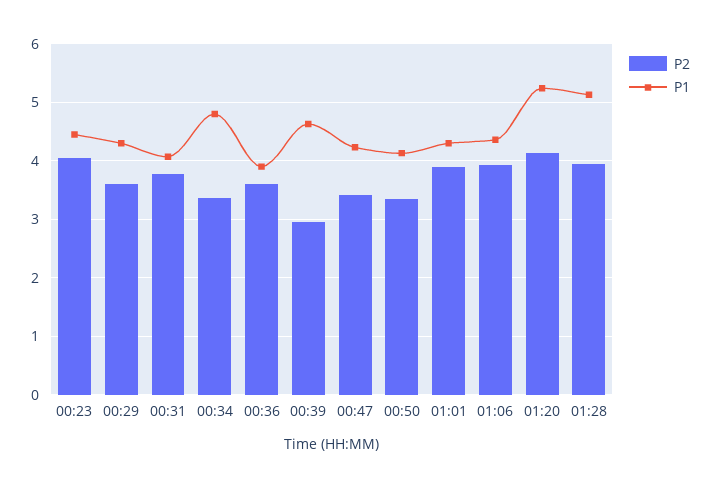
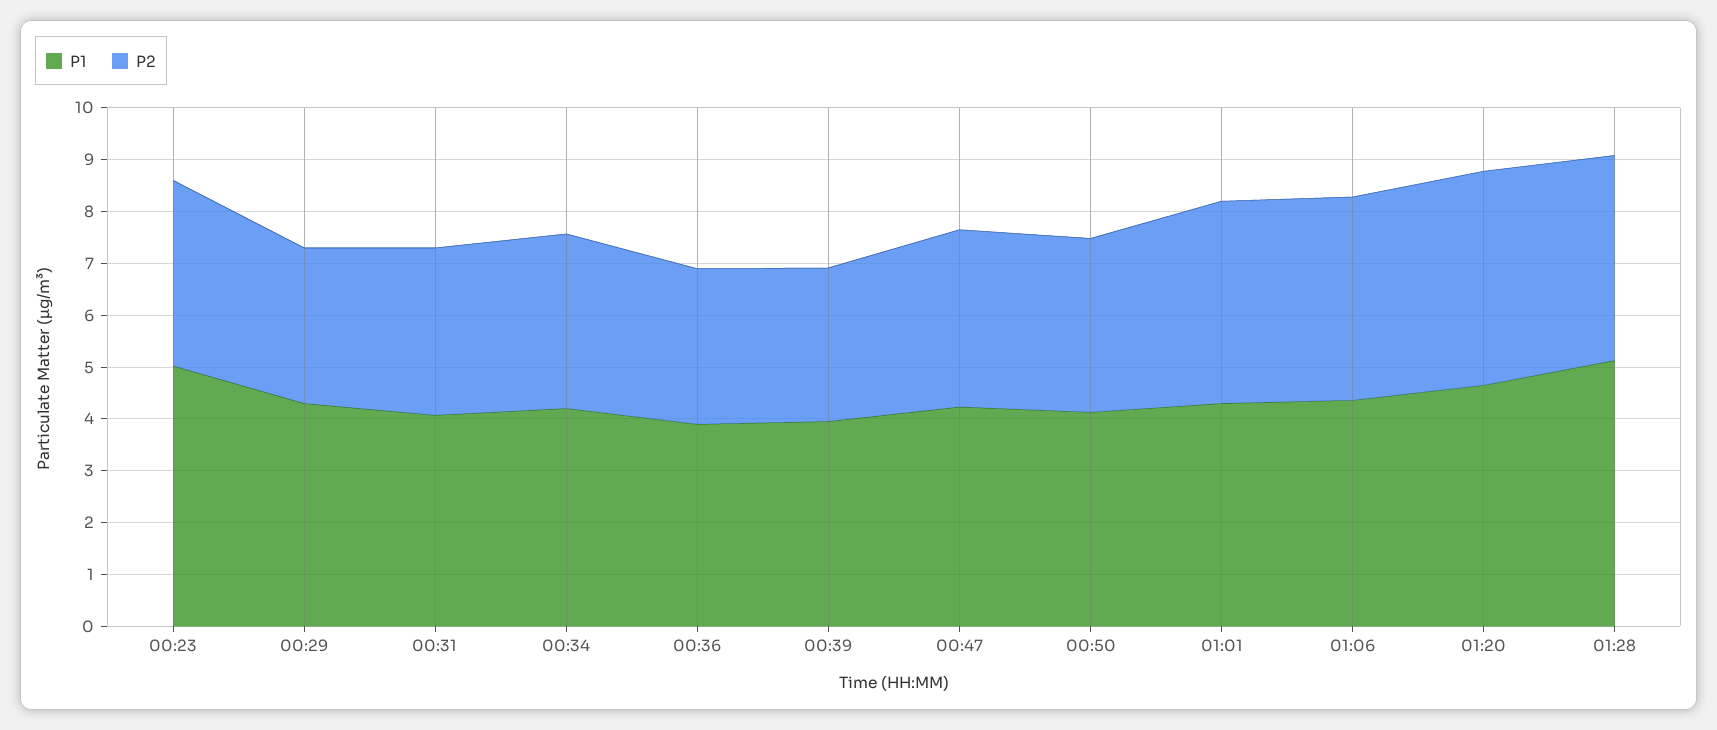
P2, 00:23: 4 -> 3.6
P1, 00:23: 4.4 -> 5
P2, 00:29: 3.6 -> 3
P2, 00:31: 3.8 -> 3.2
P1, 00:34: 4.8 -> 4.2
P2, 00:36: 3.6 -> 3
P1, 00:39: 4.6 -> 4
P1, 01:20: 5.2 -> 4.6

